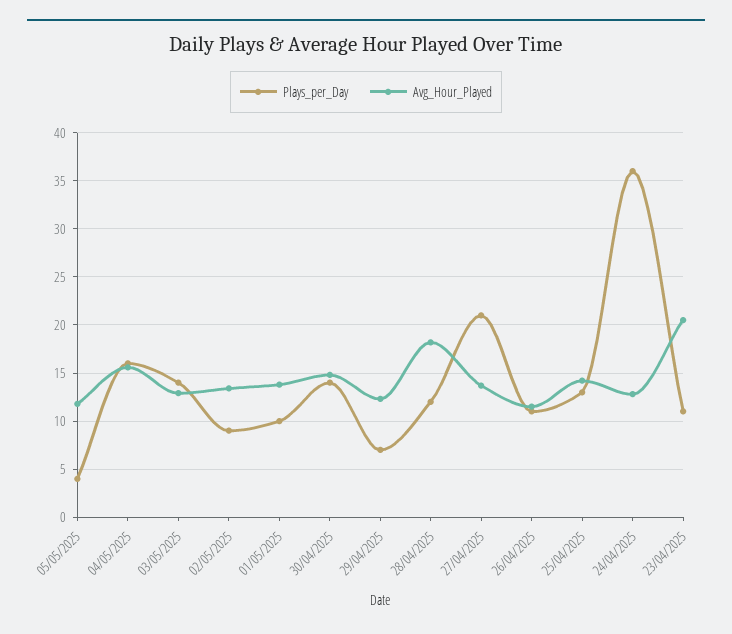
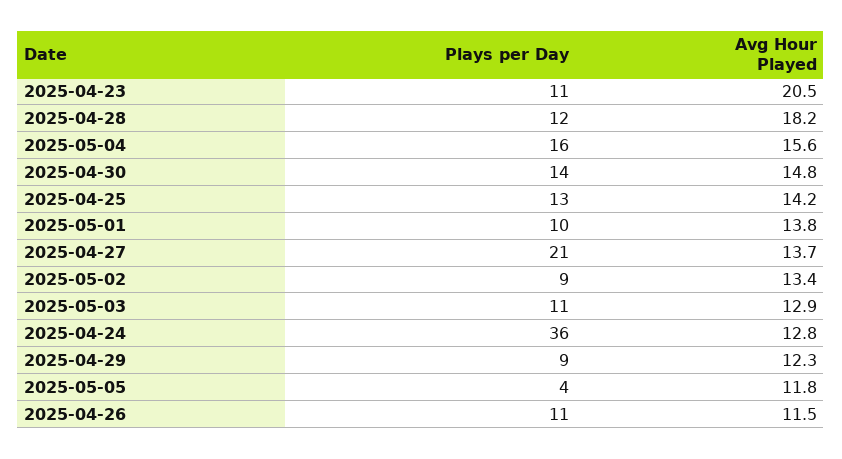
Plays_per_Day, 03/05/2025: 14 -> 11
Plays_per_Day, 29/04/2025: 7 -> 9

